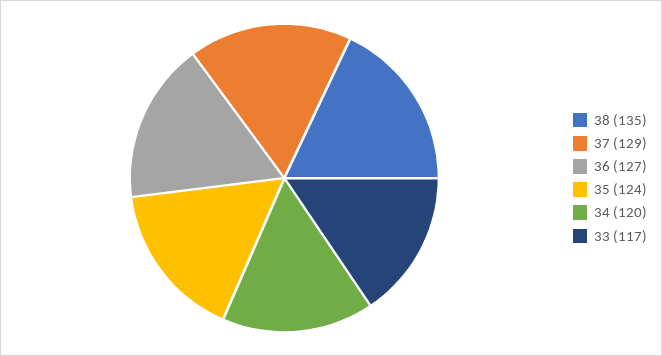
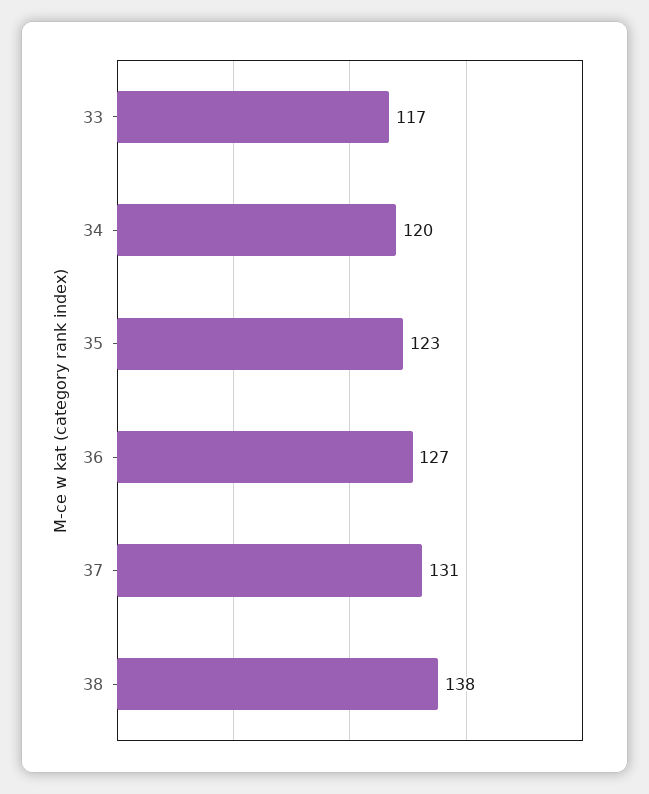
38: 135 -> 138
37: 129 -> 131
35: 124 -> 123

